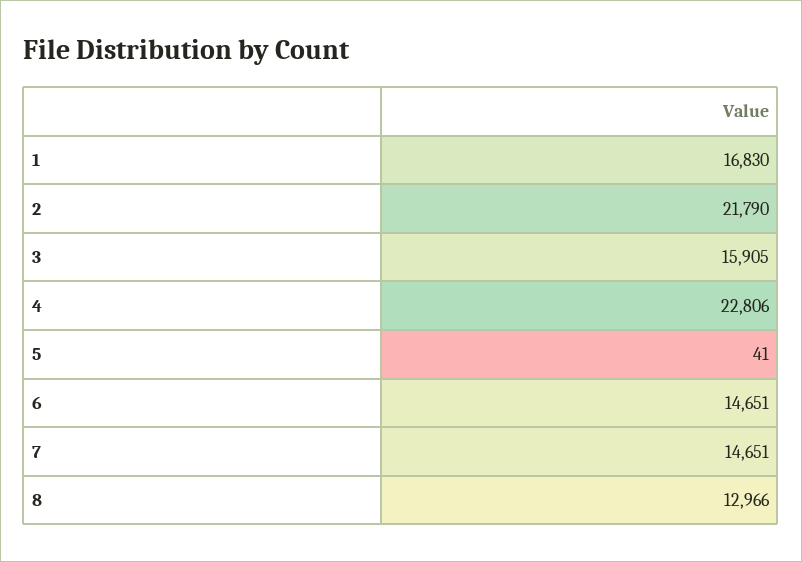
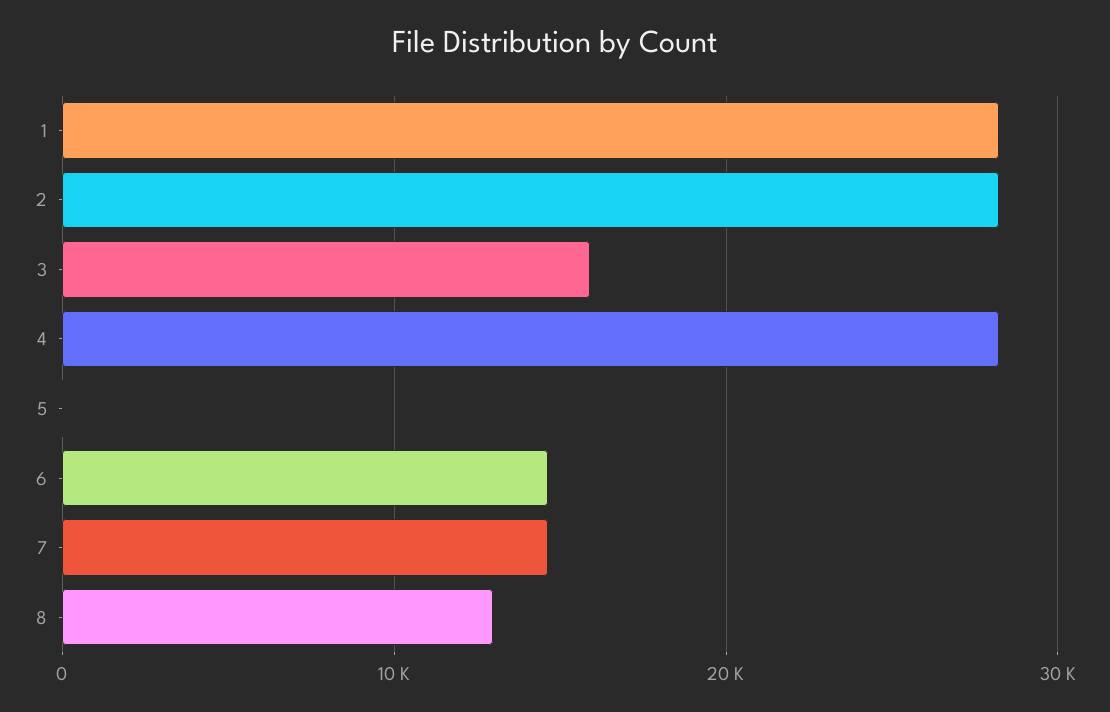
1: 16830 -> 28000
2: 21790 -> 28000
4: 22806 -> 28000

